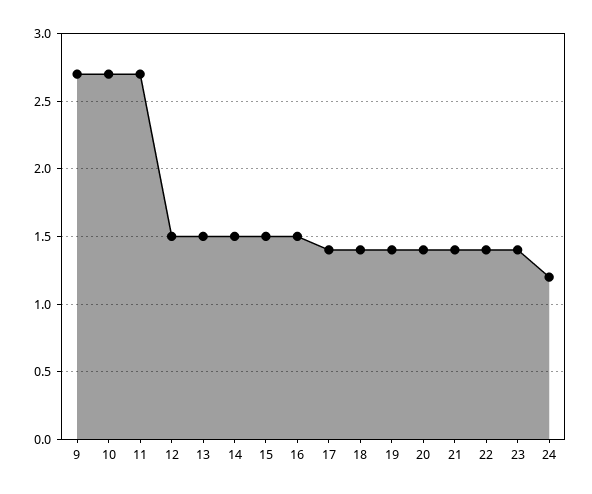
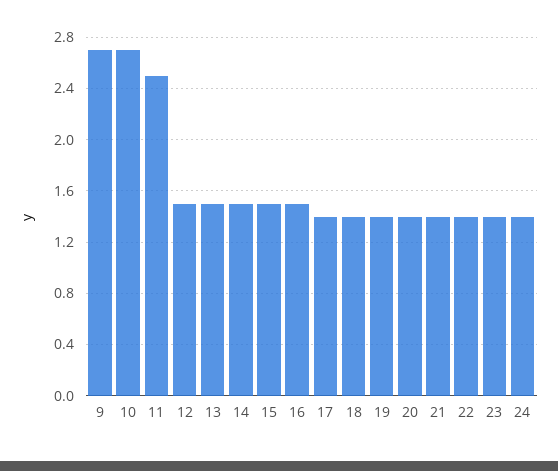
11: 2.7 -> 2.5
24: 1.2 -> 1.4

